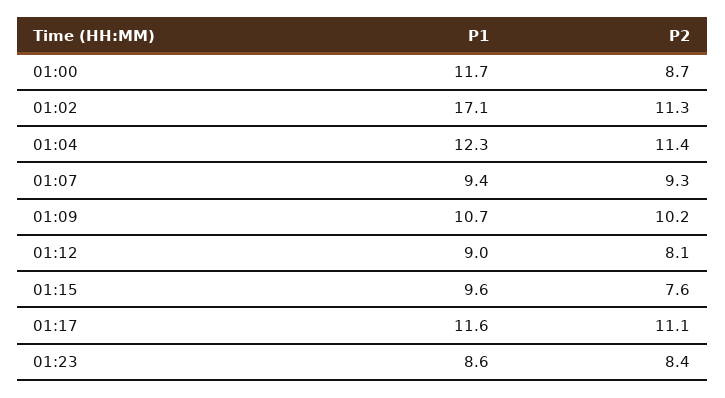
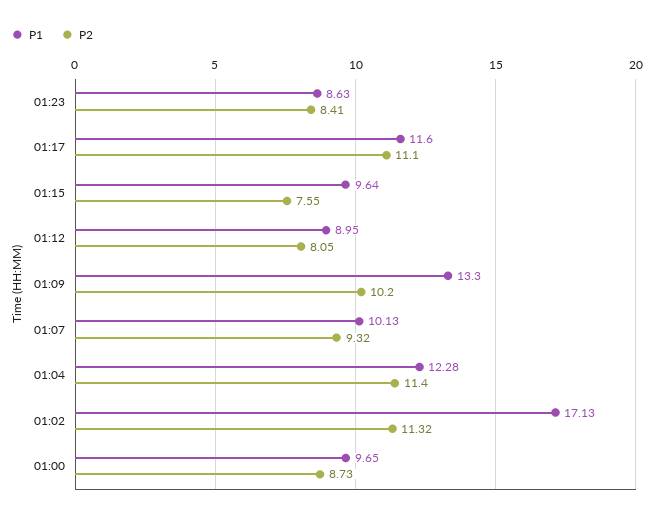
P1, 01:00: 11.7 -> 9.65
P1, 01:07: 9.4 -> 10.13
P1, 01:09: 10.7 -> 13.3

